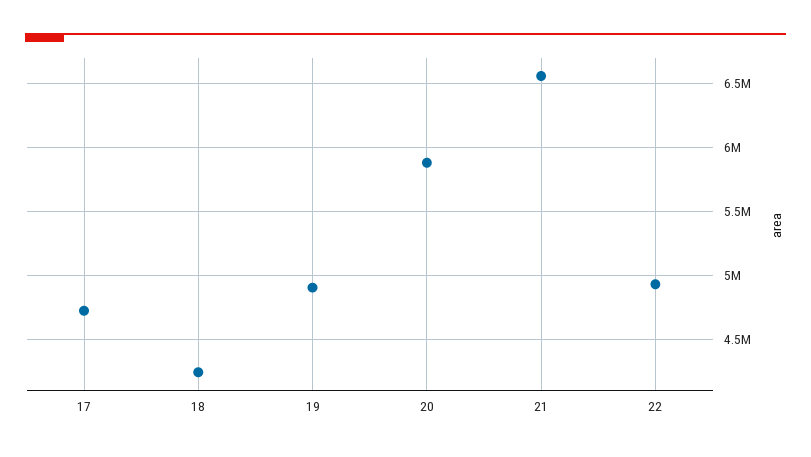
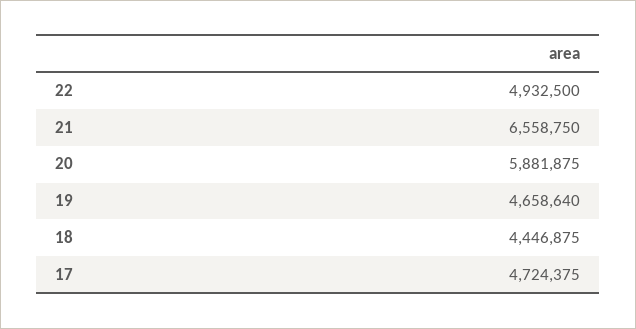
18: 4250000 -> 4446875
19: 4900000 -> 4658640

